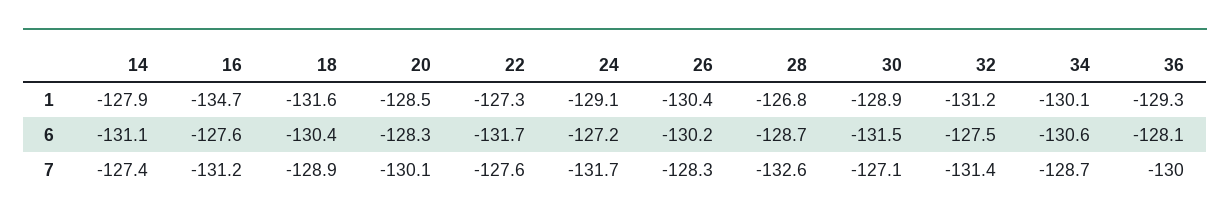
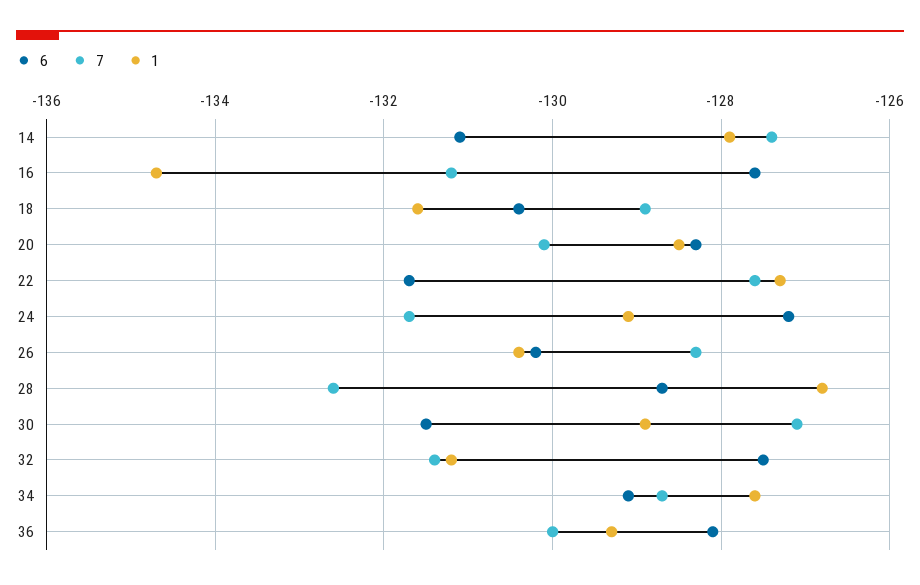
1, 34: -130.1 -> -127.5
6, 34: -130.6 -> -129

